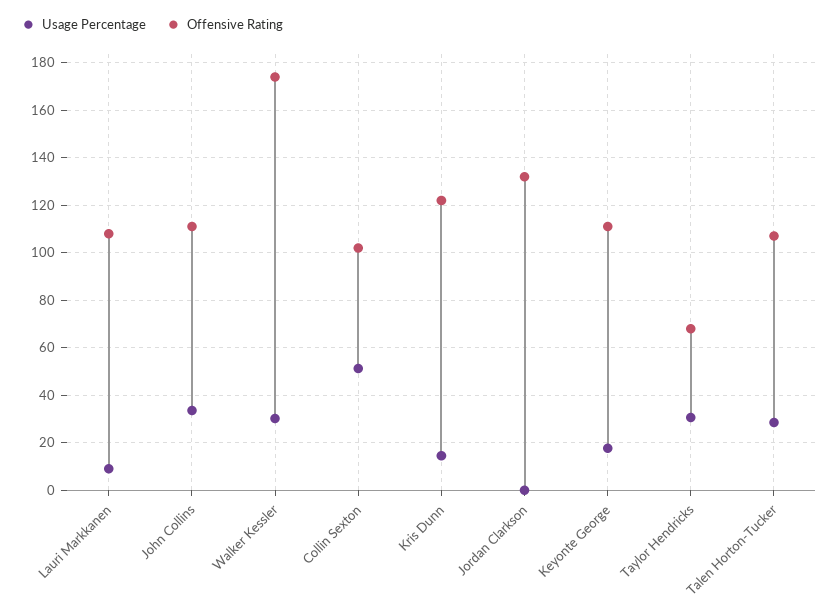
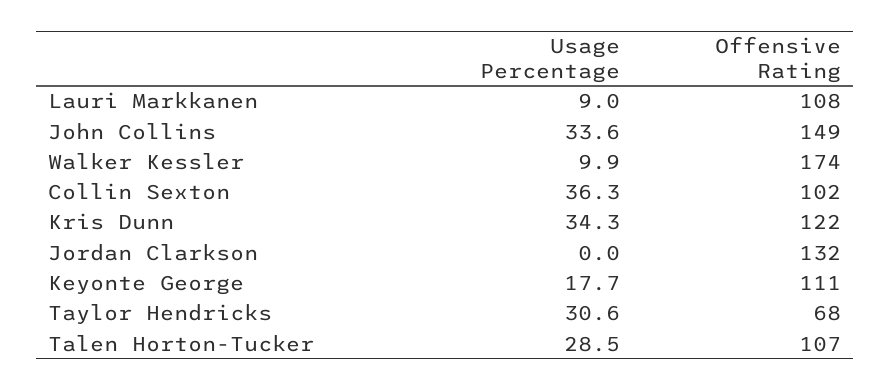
Offensive Rating, John Collins: 110 -> 149
Usage Percentage, Walker Kessler: 30 -> 9.9
Usage Percentage, Collin Sexton: 50 -> 36.3
Usage Percentage, Kris Dunn: 15 -> 34.3

